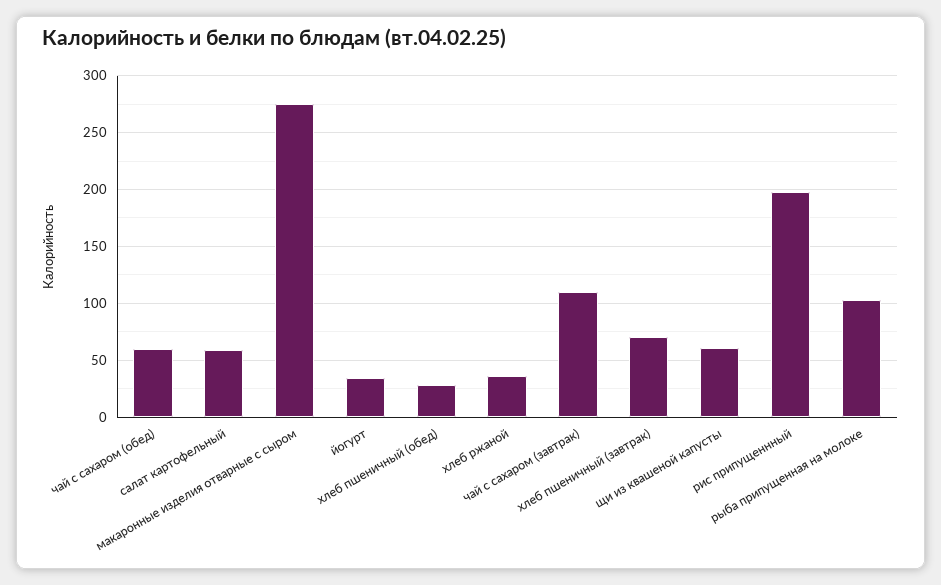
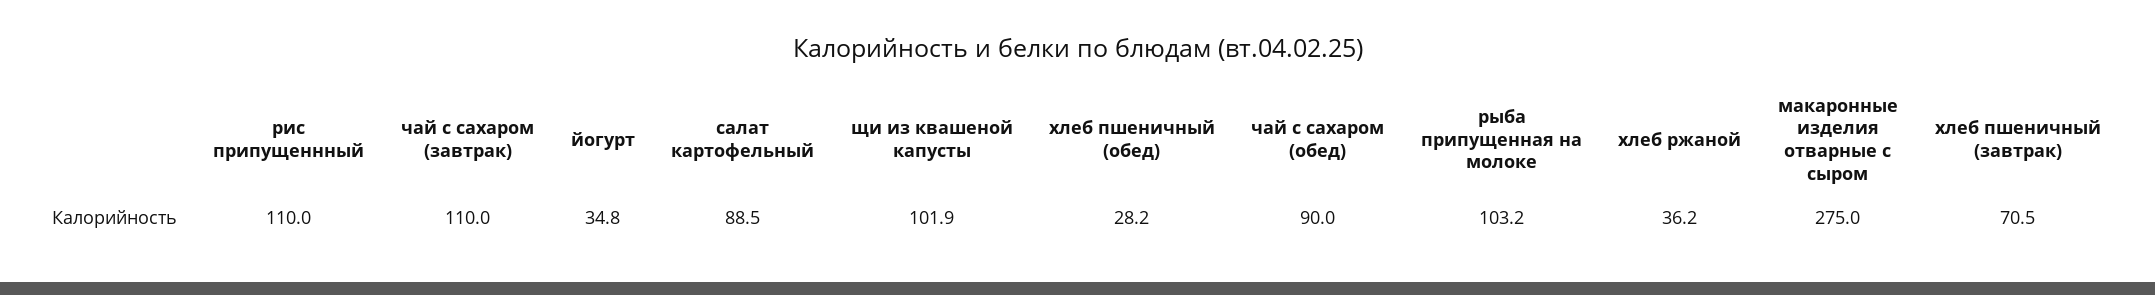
чай с сахаром (обед): 60 -> 90
салат картофельный: 60 -> 88.5
щи из квашеной капусты: 60 -> 101.9
рис припущеннный: 200 -> 110

